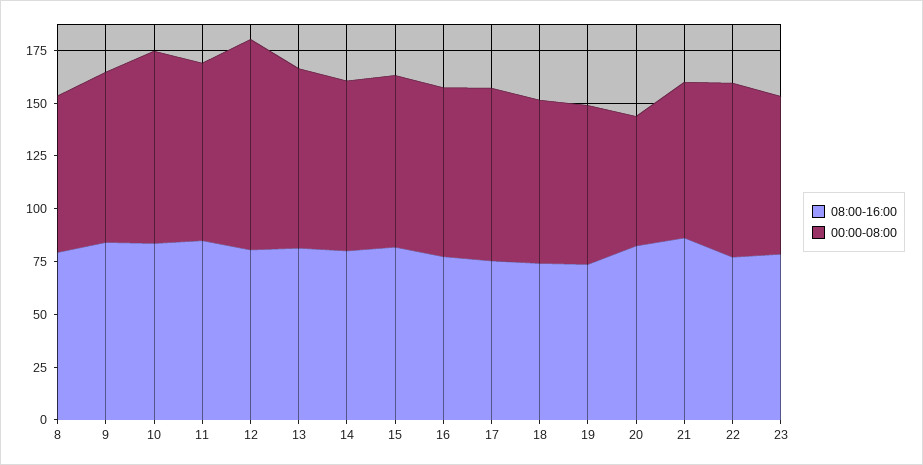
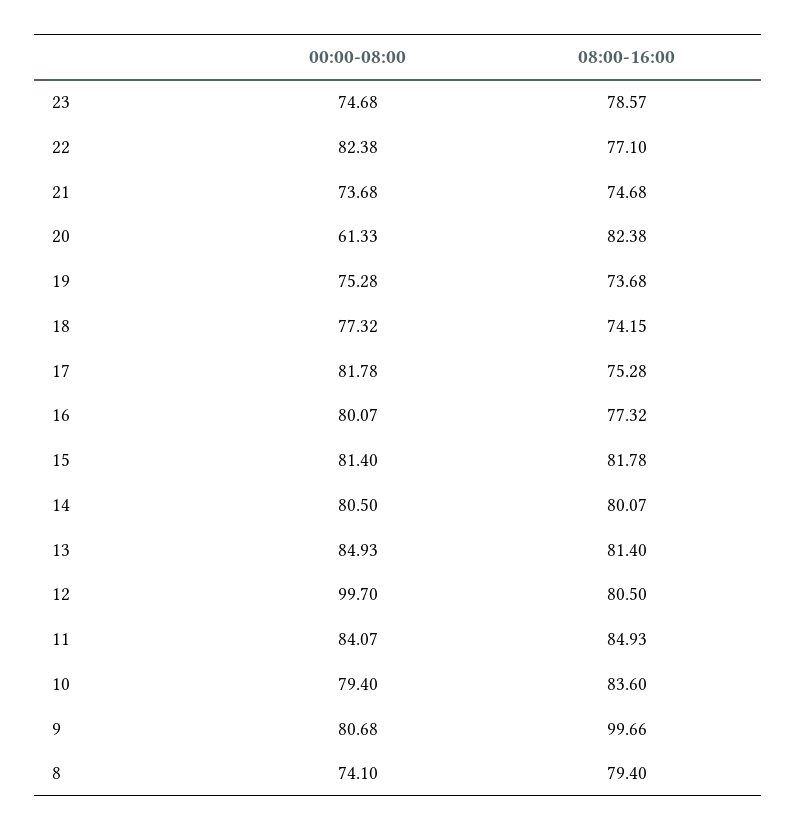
08:00-16:00, 9: 85 -> 99.66
00:00-08:00, 10: 90 -> 79.4
08:00-16:00, 21: 85 -> 74.68

